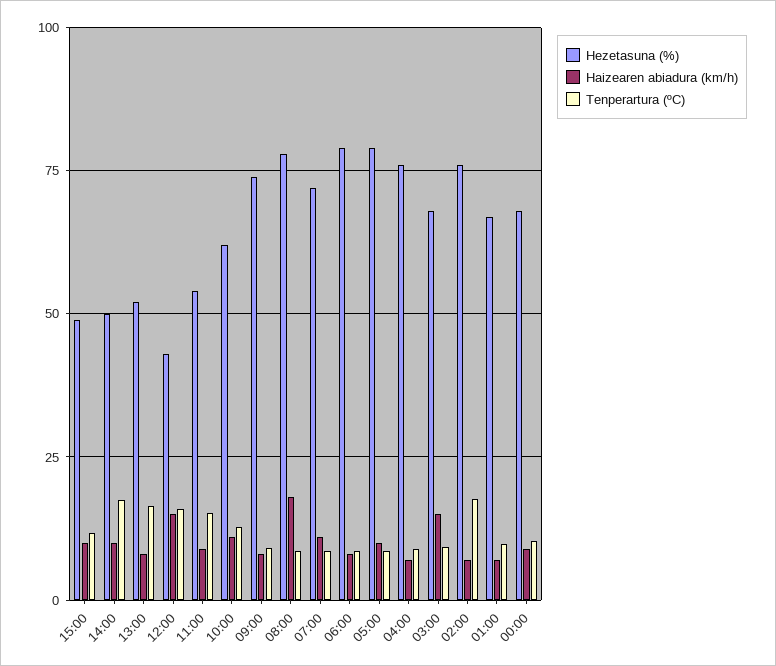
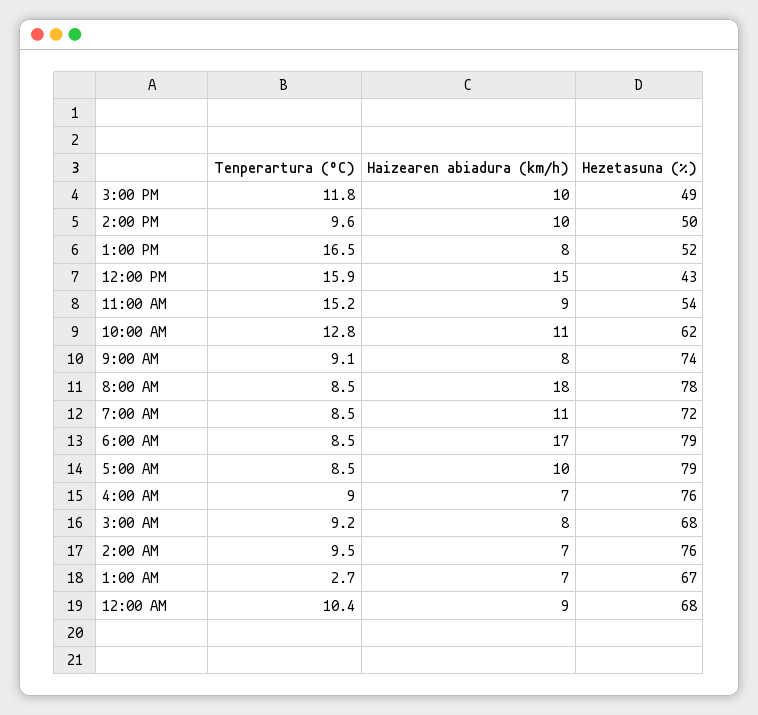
Tenperartura (ºC), 14:00: 17.5 -> 9.6
Haizearen abiadura (km/h), 06:00: 7.5 -> 17
Haizearen abiadura (km/h), 03:00: 15 -> 8
Tenperartura (ºC), 02:00: 17.5 -> 9.5
Tenperartura (ºC), 01:00: 10 -> 2.7

